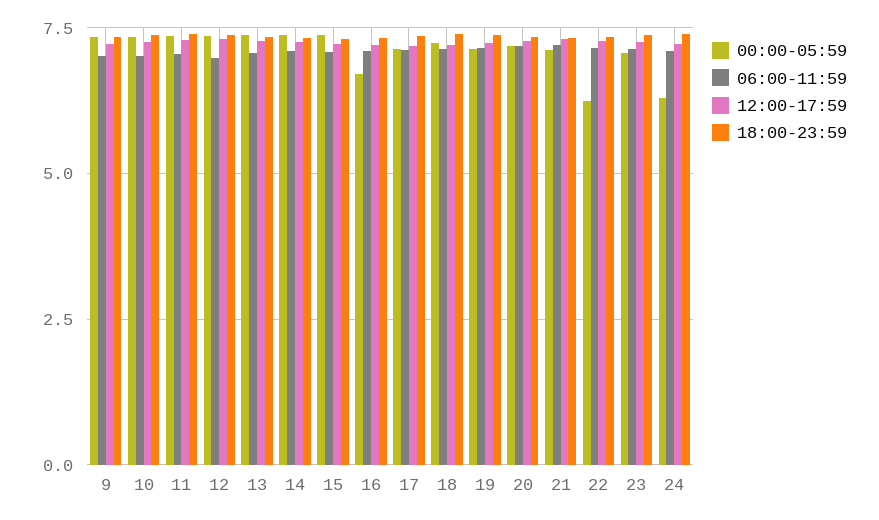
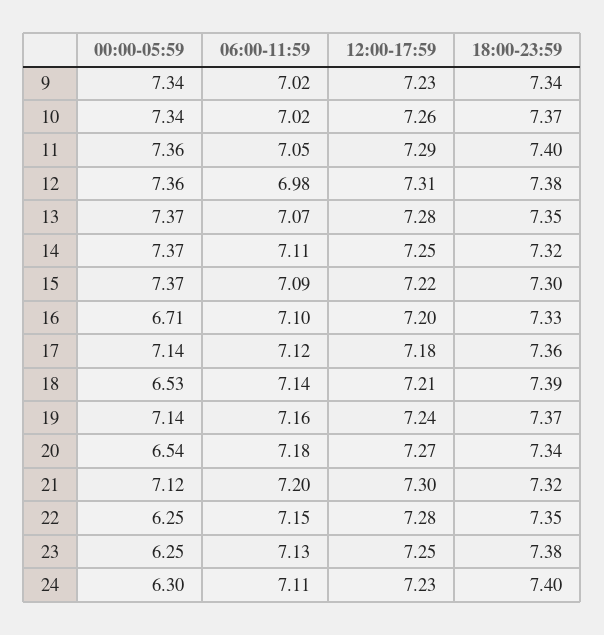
00:00-05:59, 18: 7.25 -> 6.53
00:00-05:59, 20: 7.25 -> 6.54
00:00-05:59, 23: 7 -> 6.25

